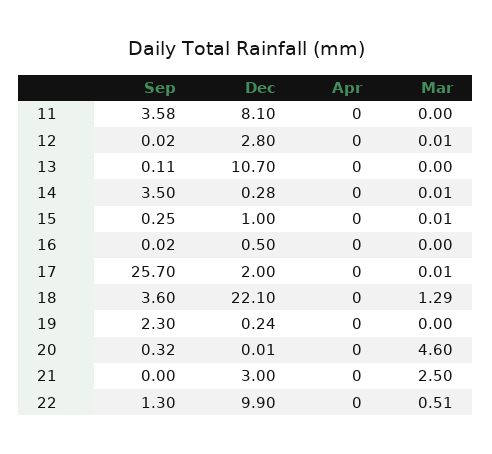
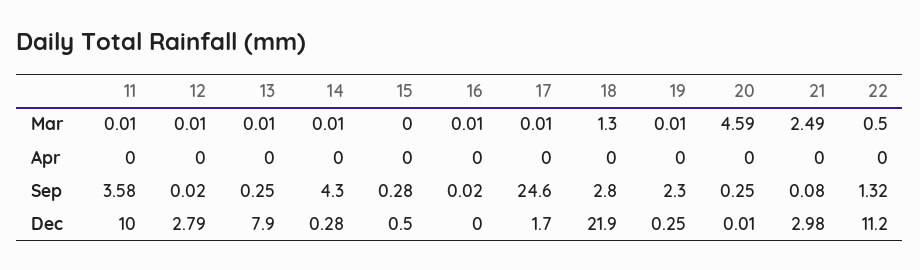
Dec, 11: 8.1 -> 10
Mar, 11: 0 -> 0.01
Dec, 12: 2.8 -> 2.79
Sep, 13: 0.11 -> 0.25
Dec, 13: 10.7 -> 7.9
Mar, 13: 0 -> 0.01
Sep, 14: 3.5 -> 4.3
Sep, 15: 0.25 -> 0.28
Dec, 15: 1 -> 0.5
Mar, 15: 0.01 -> 0
Dec, 16: 0.5 -> 0
Mar, 16: 0 -> 0.01
Sep, 17: 25.7 -> 24.6
Dec, 17: 2 -> 1.7
Sep, 18: 3.6 -> 2.8
Dec, 18: 22.1 -> 21.9
Mar, 18: 1.29 -> 1.3
Dec, 19: 0.24 -> 0.25
Mar, 19: 0 -> 0.01
Sep, 20: 0.32 -> 0.25
Mar, 20: 4.6 -> 4.59
Sep, 21: 0 -> 0.08
Dec, 21: 3 -> 2.98
Mar, 21: 2.5 -> 2.49
Sep, 22: 1.3 -> 1.32
Dec, 22: 9.9 -> 11.2
Mar, 22: 0.51 -> 0.5

